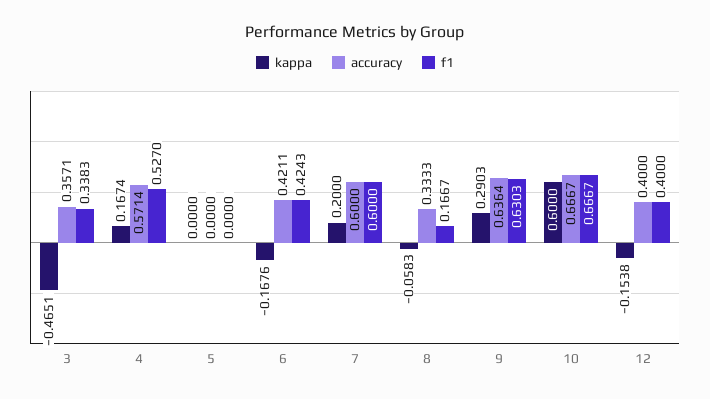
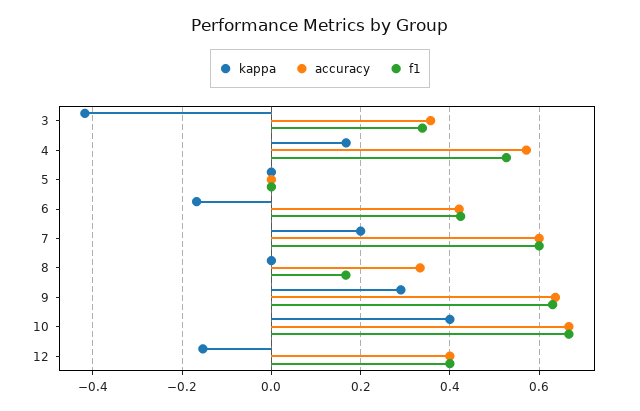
kappa, 3: -0.4651 -> -0.42
kappa, 8: -0.0583 -> 0
kappa, 10: 0.6 -> 0.4

